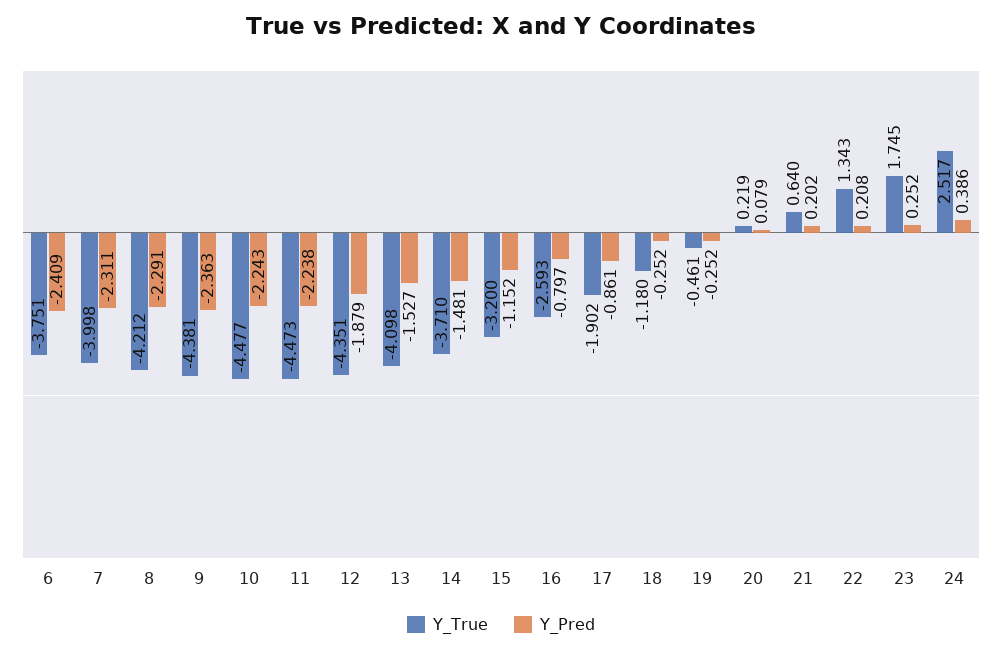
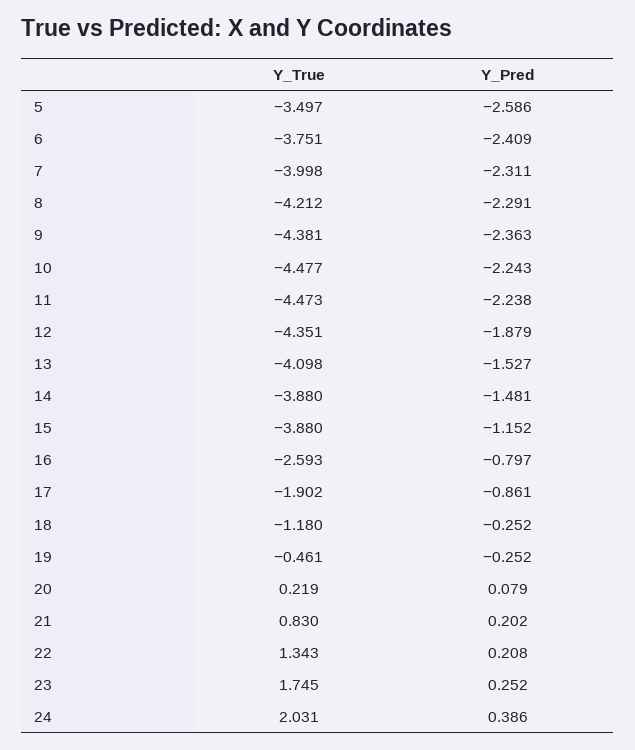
Y_True, 14: -3.71 -> -3.88
Y_True, 15: -3.2 -> -3.88
Y_True, 21: 0.64 -> 0.83
Y_True, 24: 2.517 -> 2.031
Y_True, 5: none -> -3.497
Y_Pred, 5: none -> -2.586

